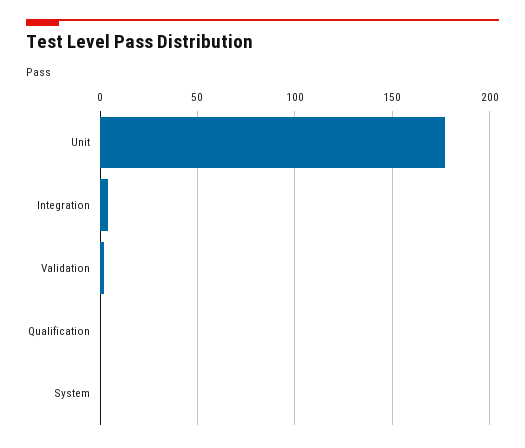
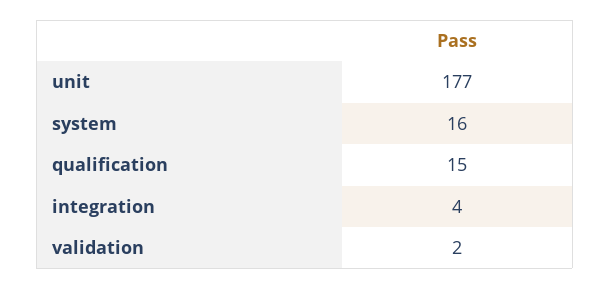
Qualification: 0 -> 15
System: 0 -> 16

